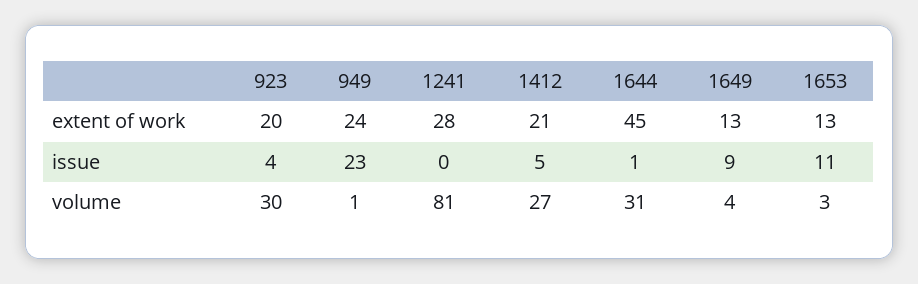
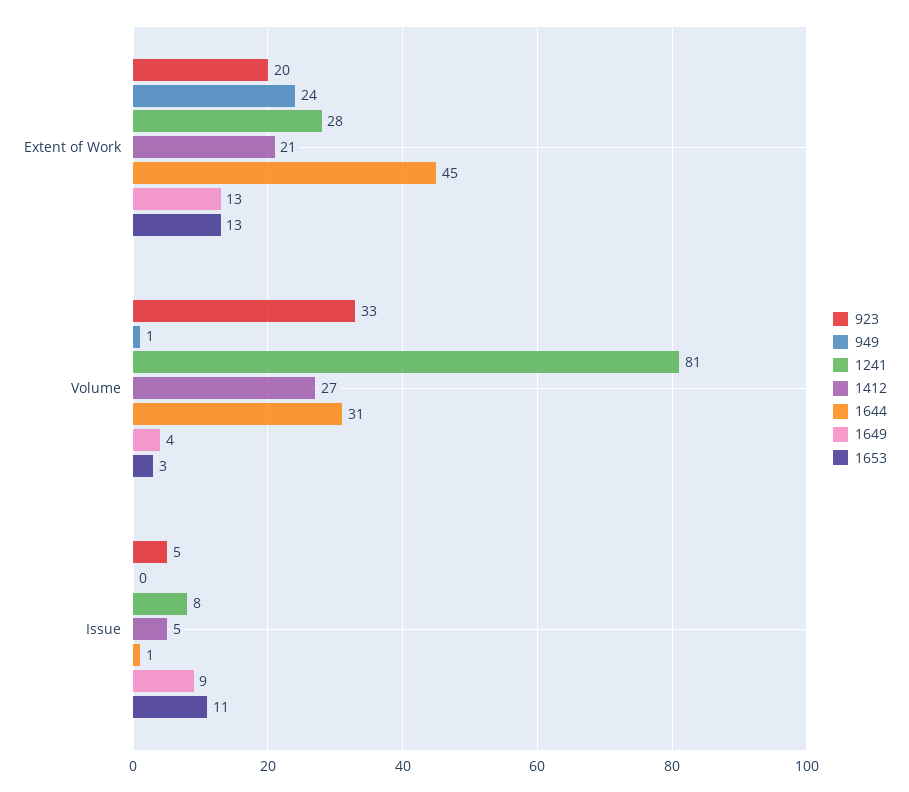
923, issue: 4 -> 5
949, issue: 23 -> 0
1241, issue: 0 -> 8
923, volume: 30 -> 33

